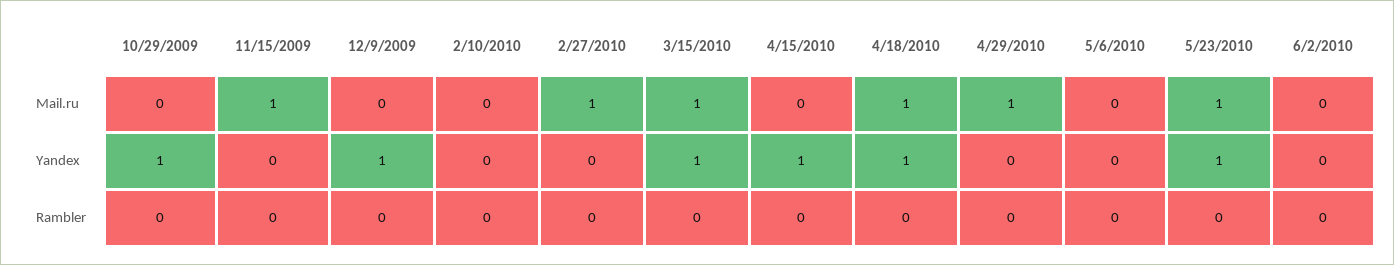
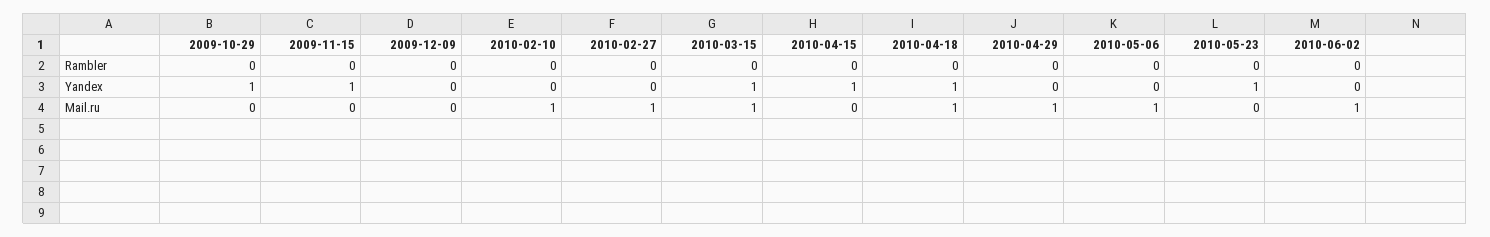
11/15/2009, Mail.ru: 1 -> 0
2/10/2010, Mail.ru: 0 -> 1
5/6/2010, Mail.ru: 0 -> 1
5/23/2010, Mail.ru: 1 -> 0
6/2/2010, Mail.ru: 0 -> 1
11/15/2009, Yandex: 0 -> 1
12/9/2009, Yandex: 1 -> 0

